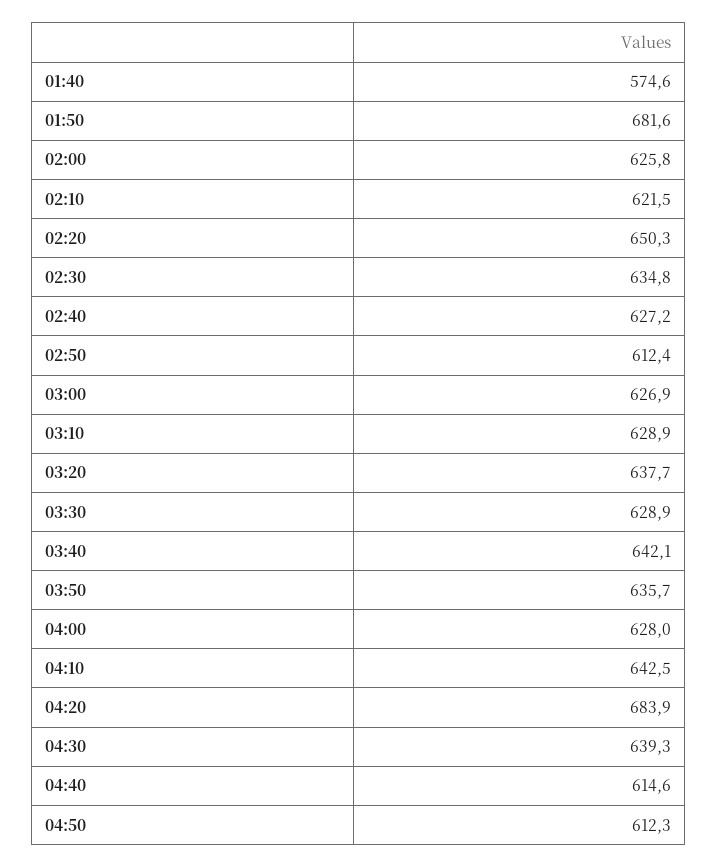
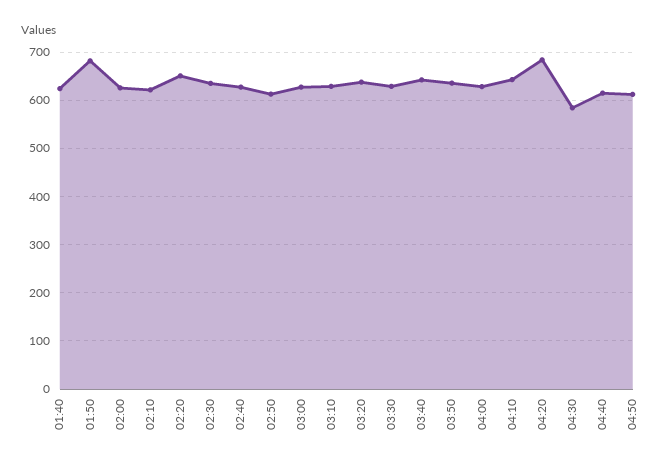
01:40: 574.6 -> 620
04:30: 639.3 -> 580

